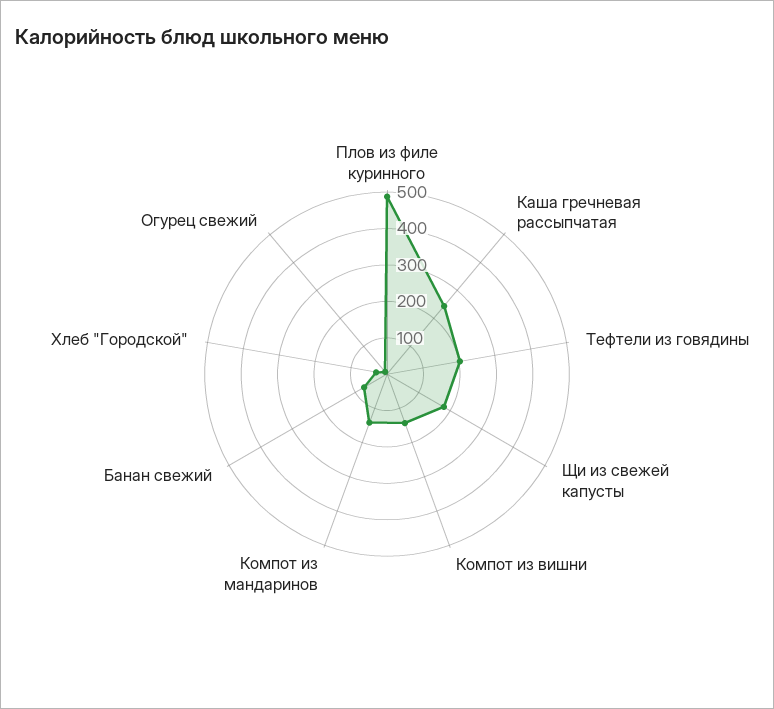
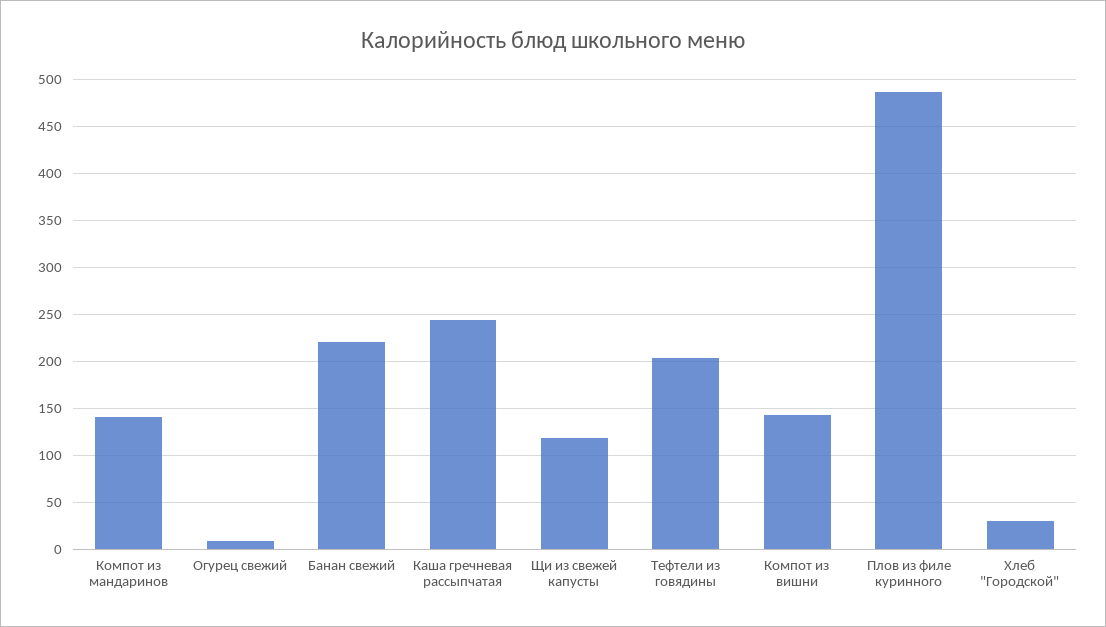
Щи из свежей капусты: 175 -> 120
Банан свежий: 75 -> 220

